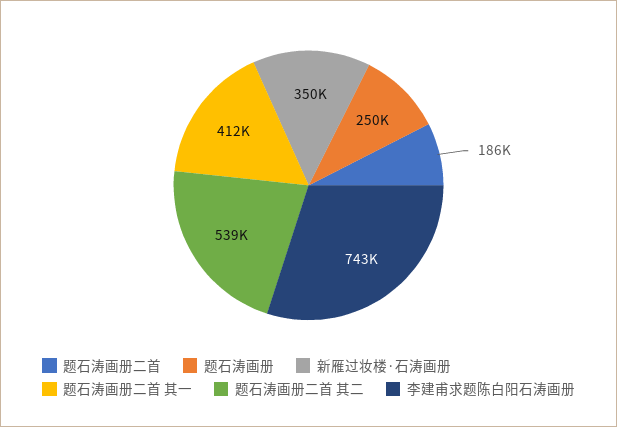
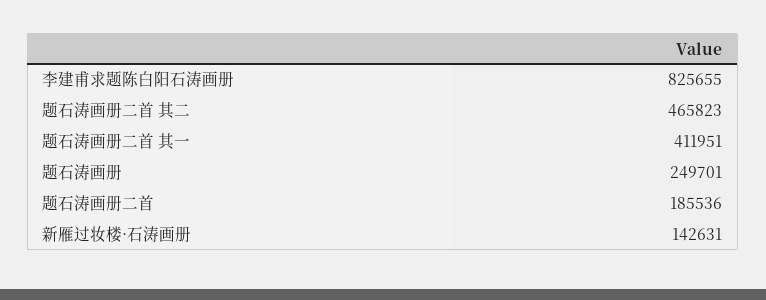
新雁过妆楼·石涛画册: 350000 -> 142631
题石涛画册二首 其二: 539000 -> 465823
李建甫求题陈白阳石涛画册: 743000 -> 825655

